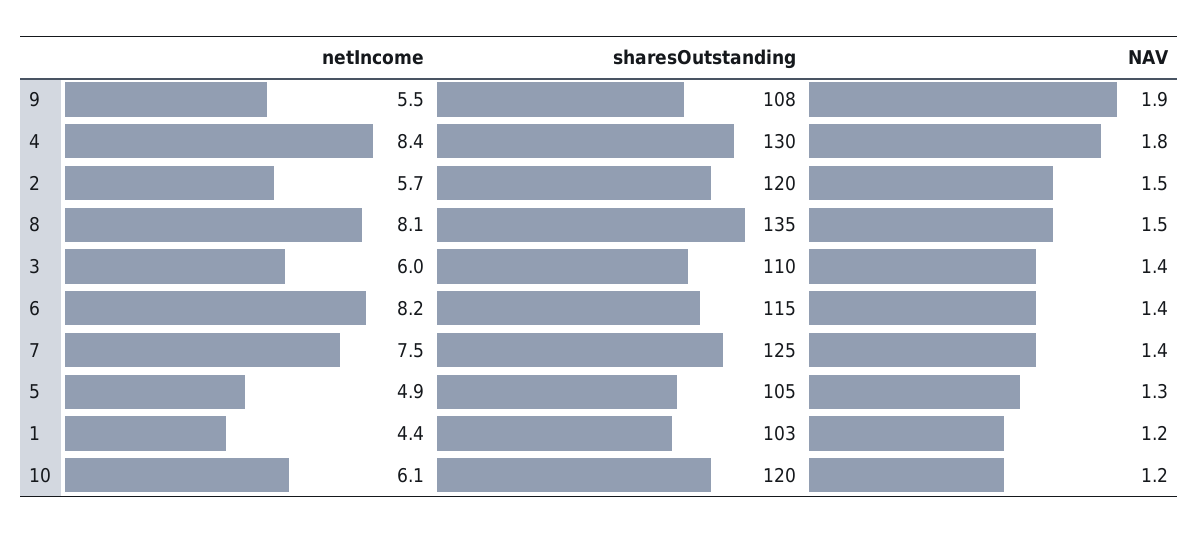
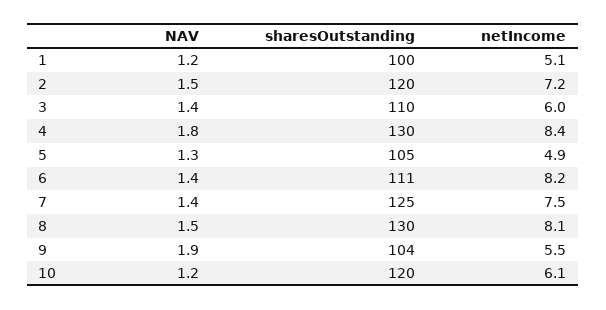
sharesOutstanding, 9: 108 -> 104
netIncome, 2: 5.7 -> 7.2
sharesOutstanding, 8: 135 -> 130
sharesOutstanding, 6: 115 -> 111
netIncome, 1: 4.4 -> 5.1
sharesOutstanding, 1: 103 -> 100

